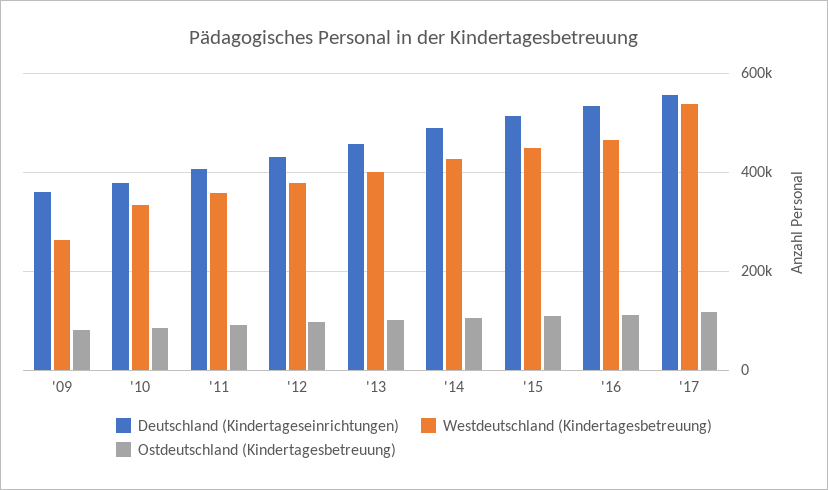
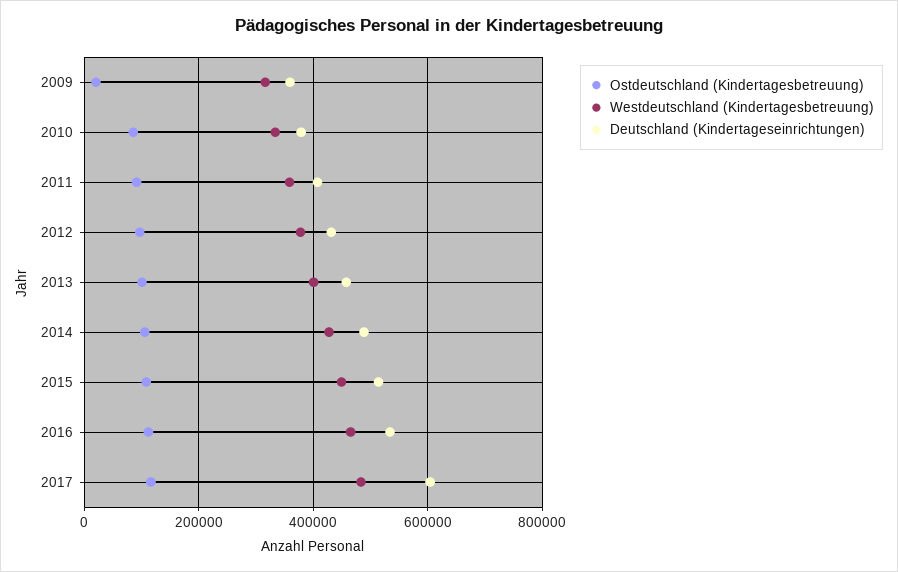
Westdeutschland (Kindertagesbetreuung), '09: 260000 -> 320000
Ostdeutschland (Kindertagesbetreuung), '09: 80000 -> 20000
Deutschland (Kindertageseinrichtungen), '17: 560000 -> 600000
Westdeutschland (Kindertagesbetreuung), '17: 540000 -> 480000

